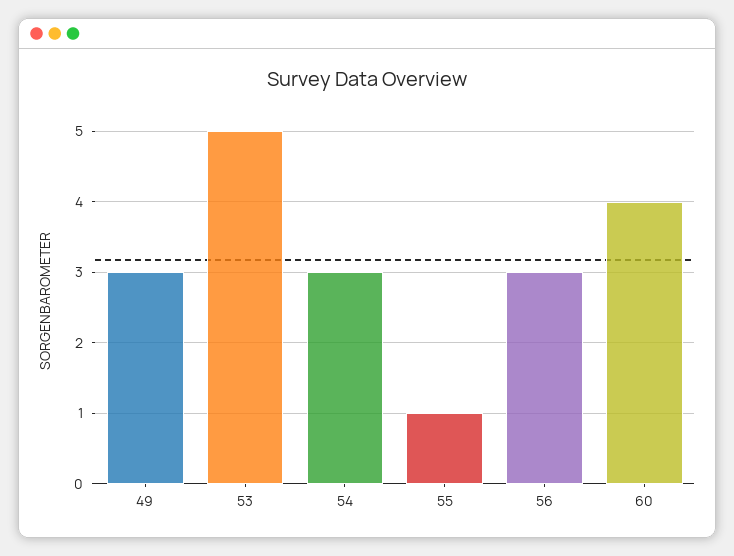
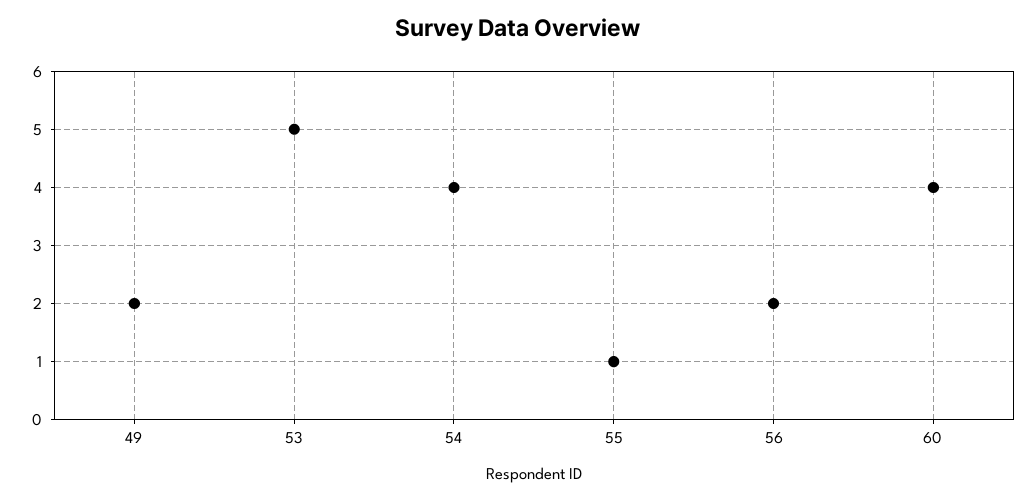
49: 3 -> 2
54: 3 -> 4
56: 3 -> 2

